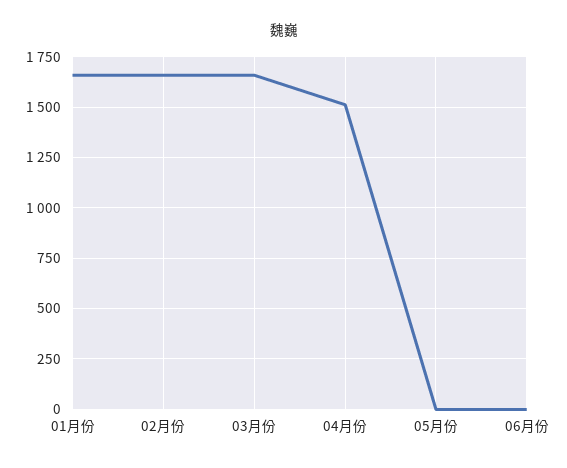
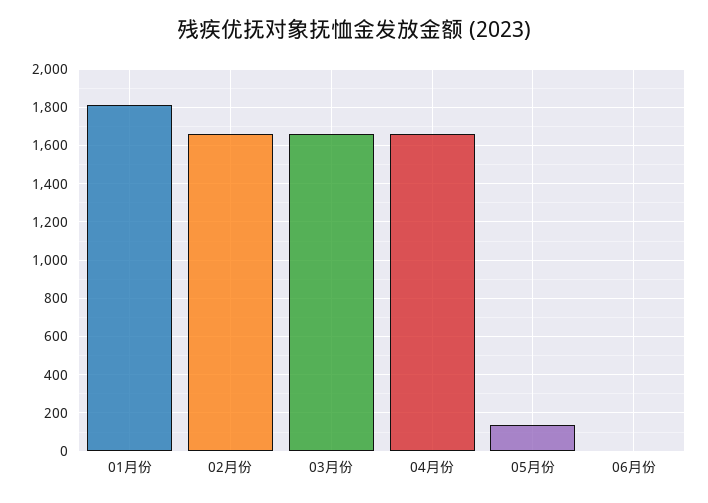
01月份: 1650 -> 1800
04月份: 1500 -> 1650
05月份: 0 -> 150

